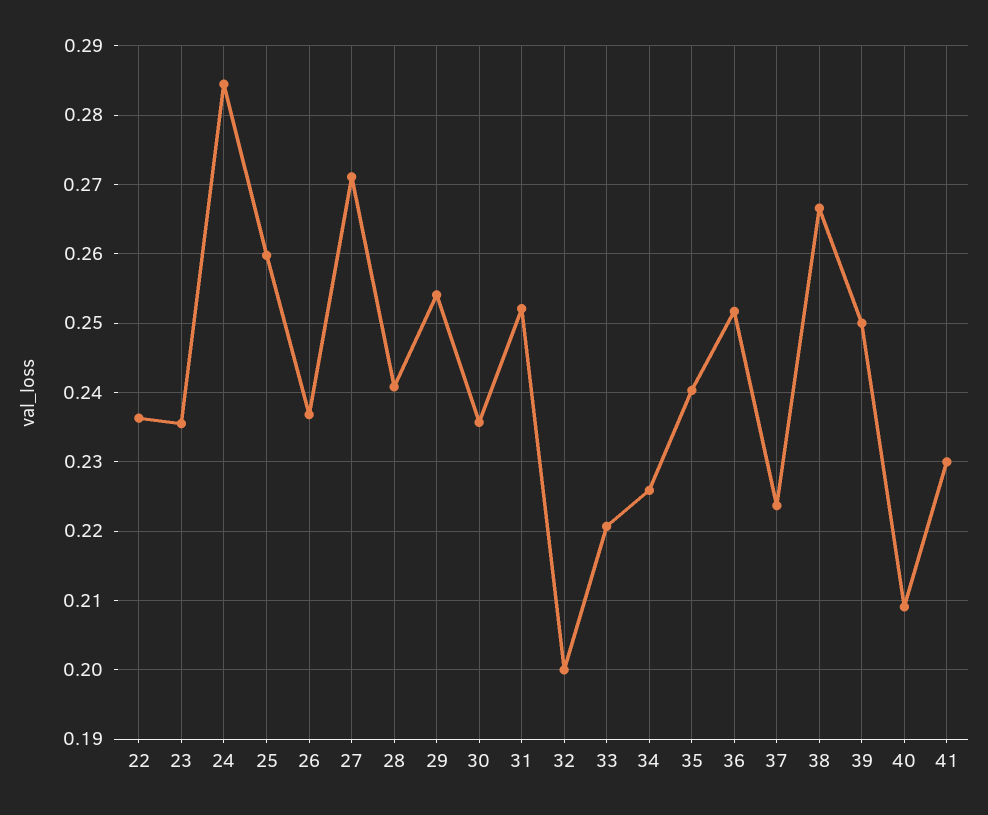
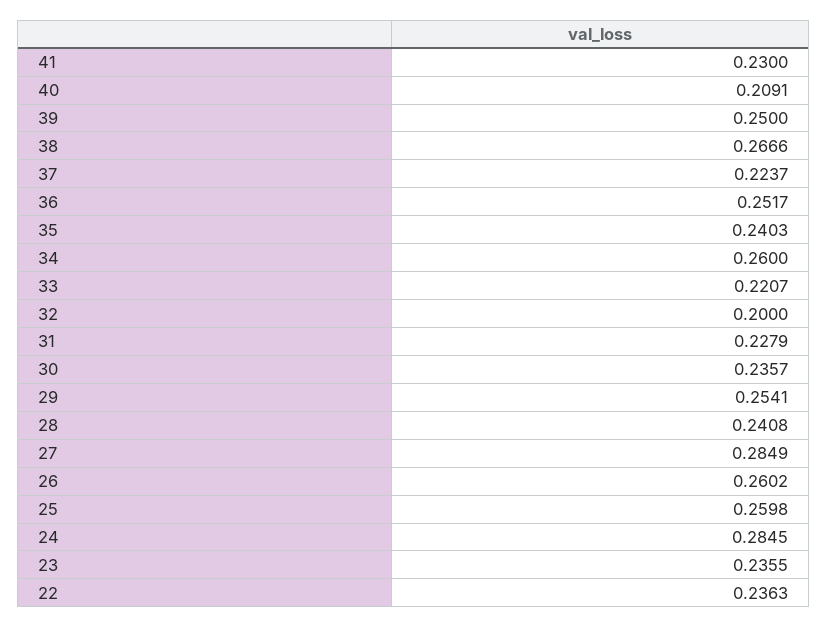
26: 0.237 -> 0.2602
27: 0.271 -> 0.2849
31: 0.252 -> 0.2279
34: 0.226 -> 0.26

